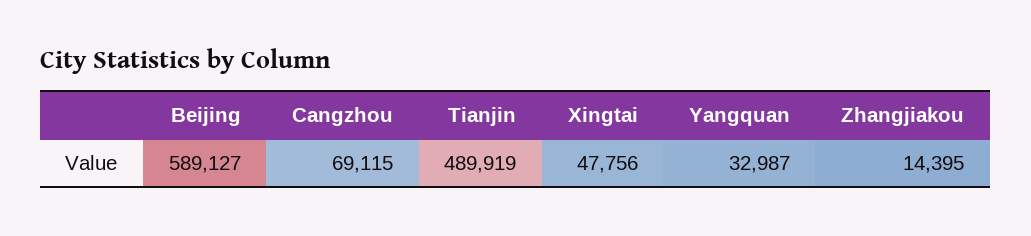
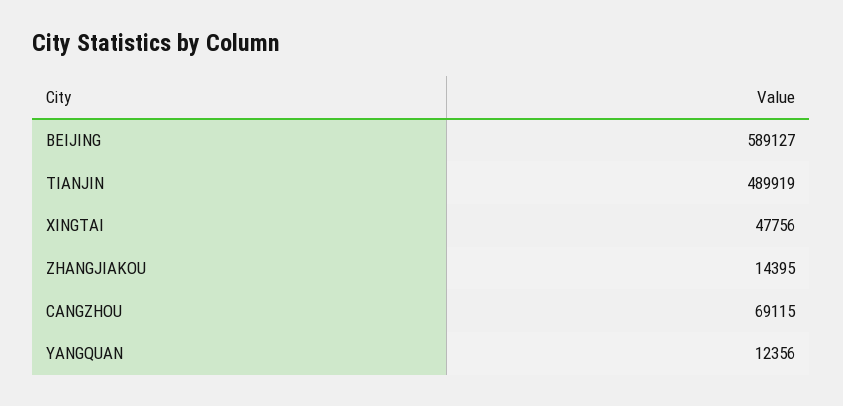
Yangquan: 32987 -> 12356

